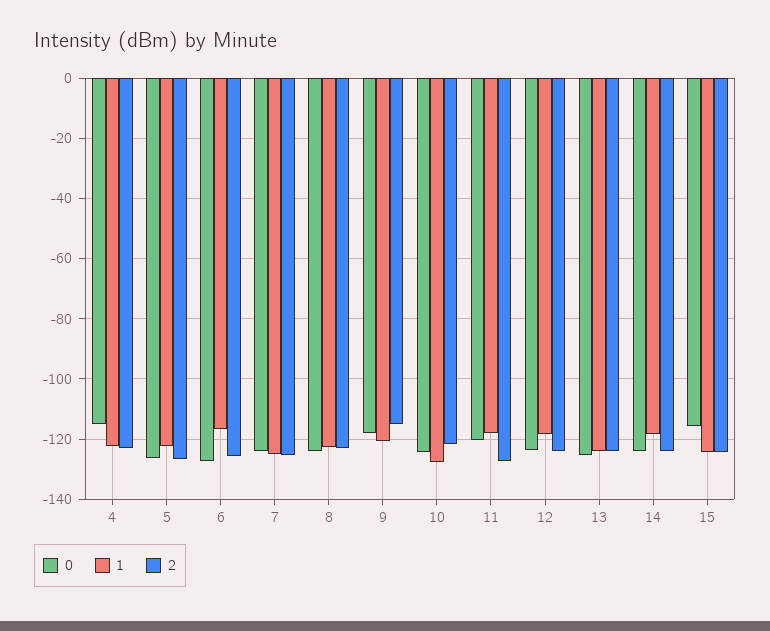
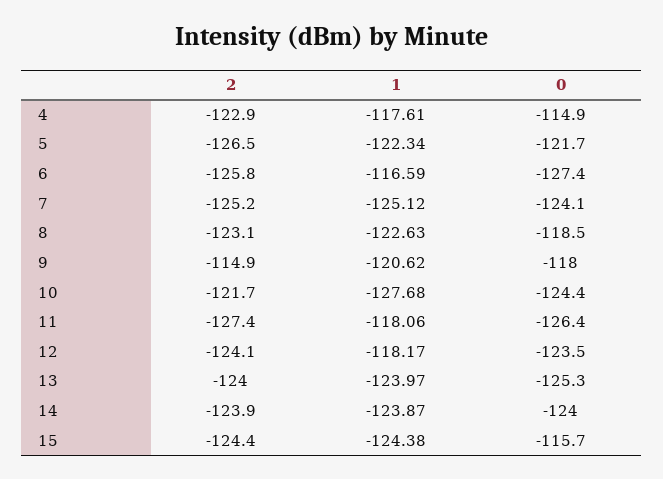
1, 4: -122 -> -117.61
0, 5: -126 -> -121.7
0, 8: -124 -> -118.5
0, 11: -120 -> -126.4
1, 14: -118 -> -123.87

